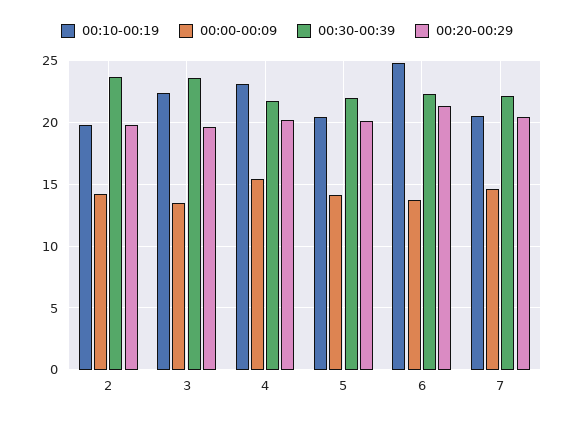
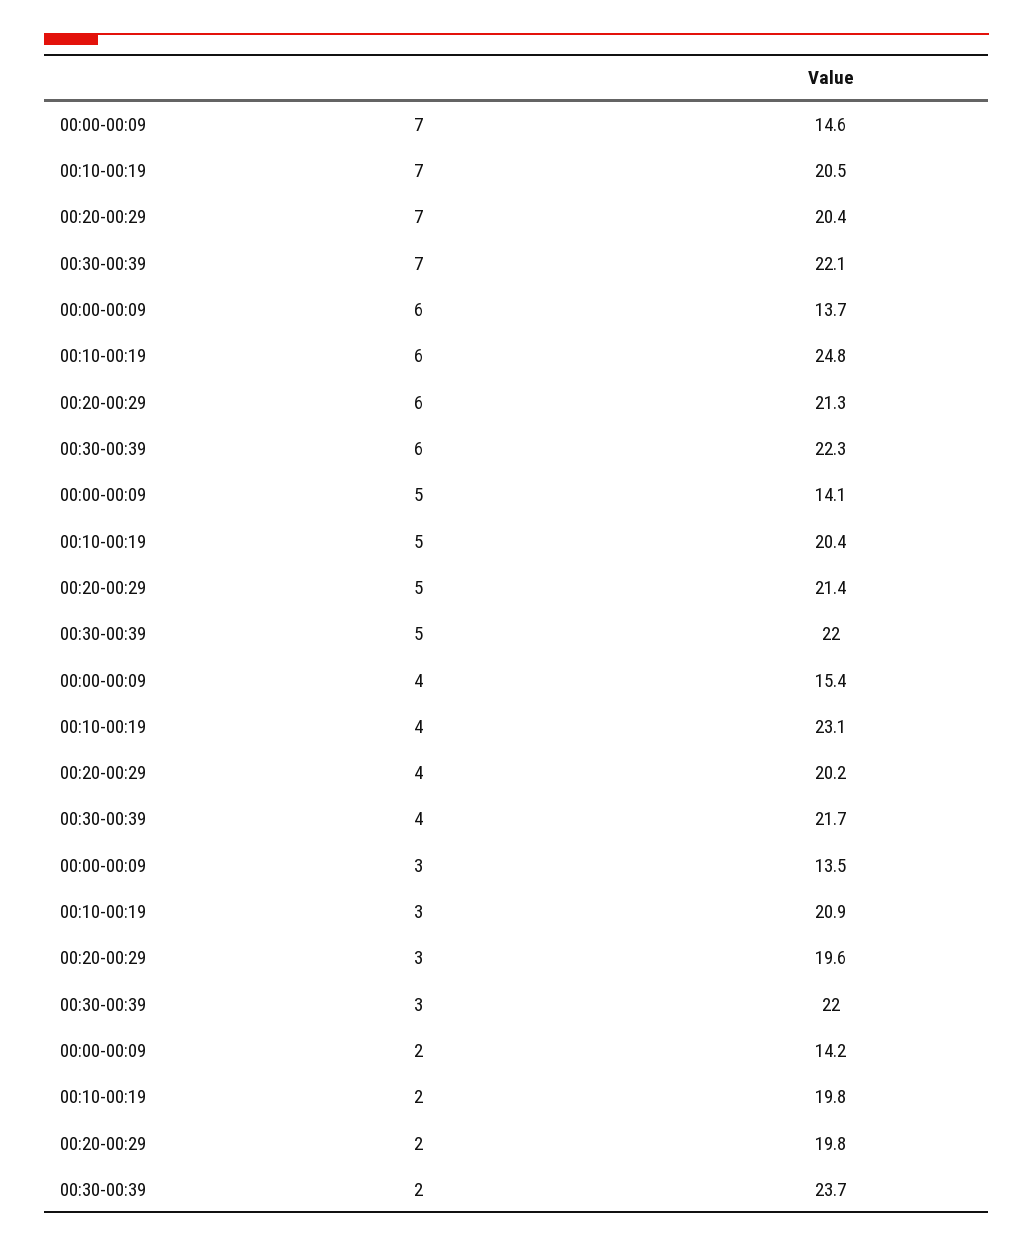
00:10-00:19, 3: 22.5 -> 20.9
00:30-00:39, 3: 23.5 -> 22
00:20-00:29, 5: 20 -> 21.4

